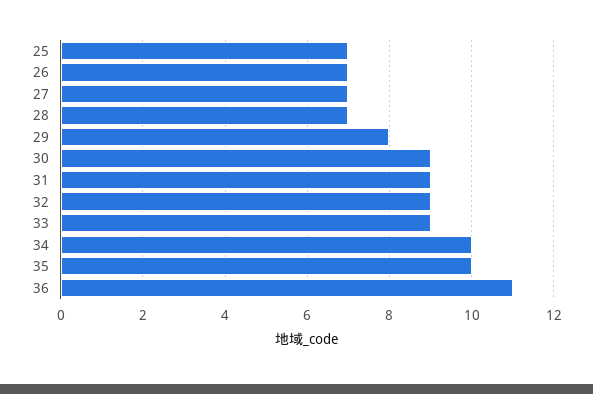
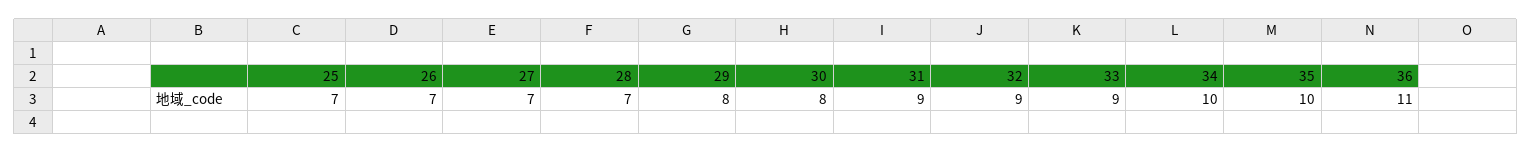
30: 9 -> 8

